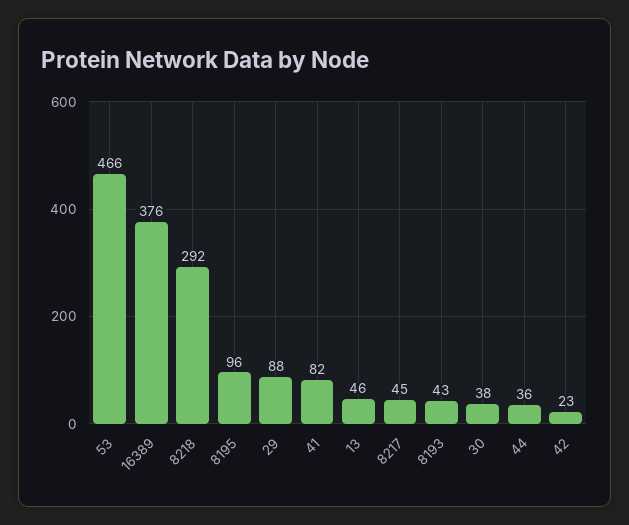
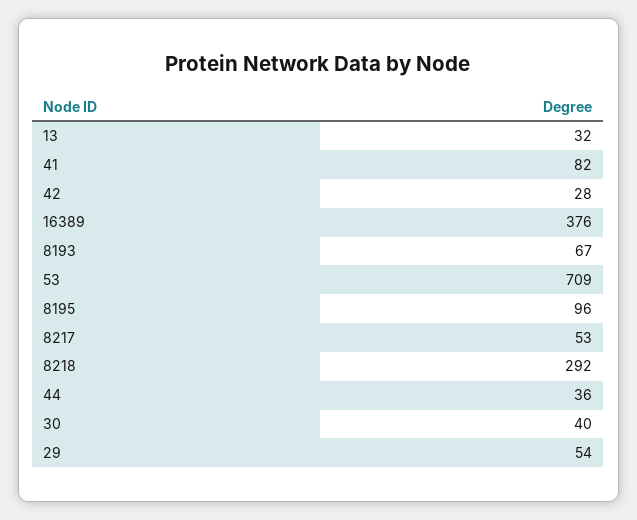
53: 466 -> 709
29: 88 -> 54
13: 46 -> 32
8217: 45 -> 53
8193: 43 -> 67
30: 38 -> 40
42: 23 -> 28

